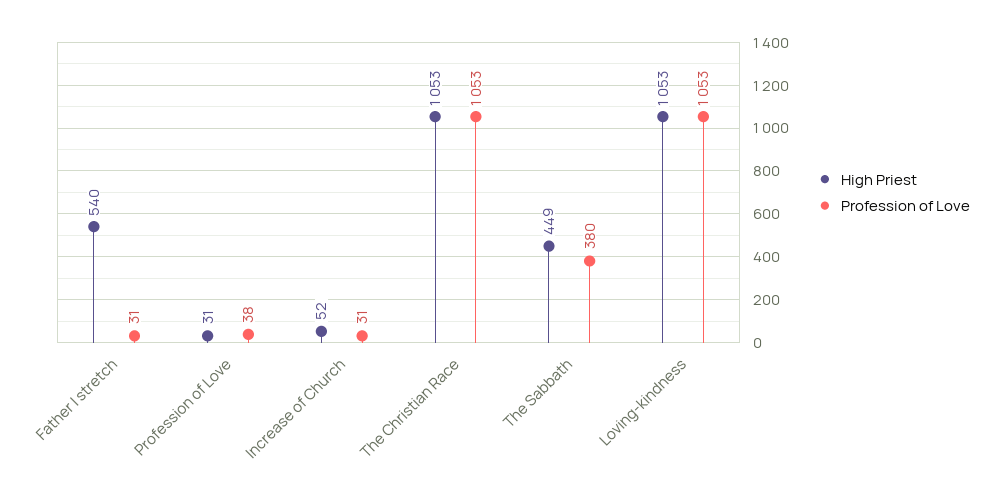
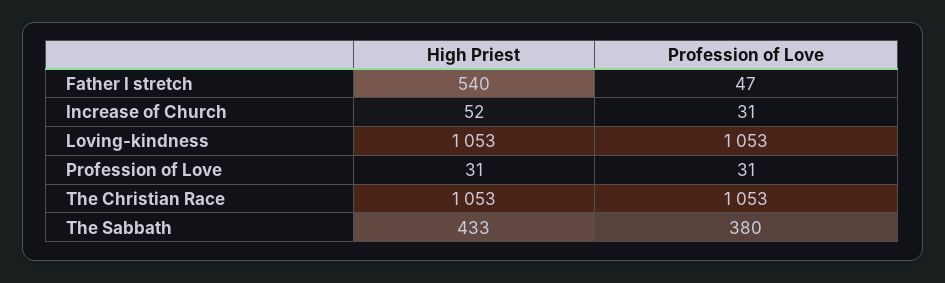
Profession of Love, Father I stretch: 31 -> 47
Profession of Love, Profession of Love: 38 -> 31
High Priest, The Sabbath: 449 -> 433

